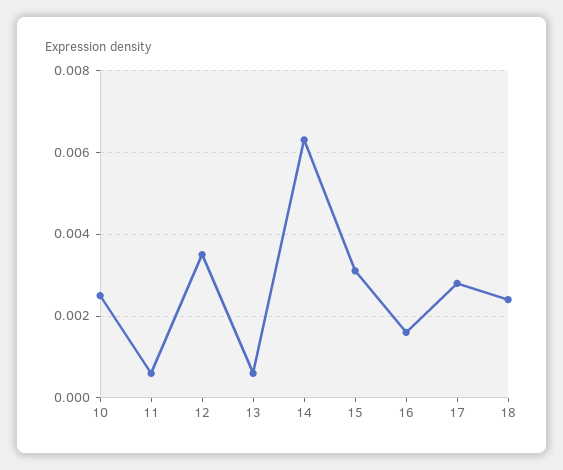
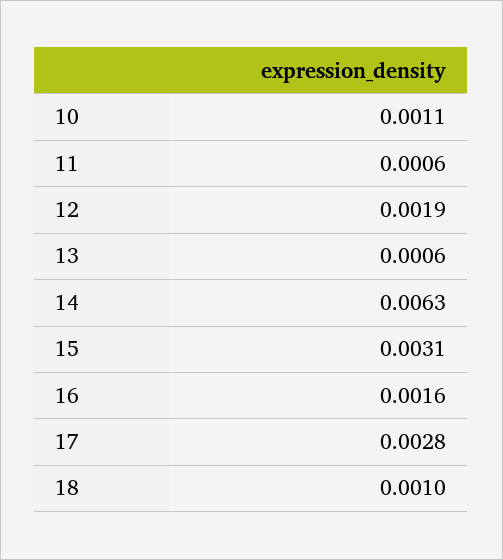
10: 0.0025 -> 0.0011
12: 0.0035 -> 0.0019
18: 0.0025 -> 0.001

